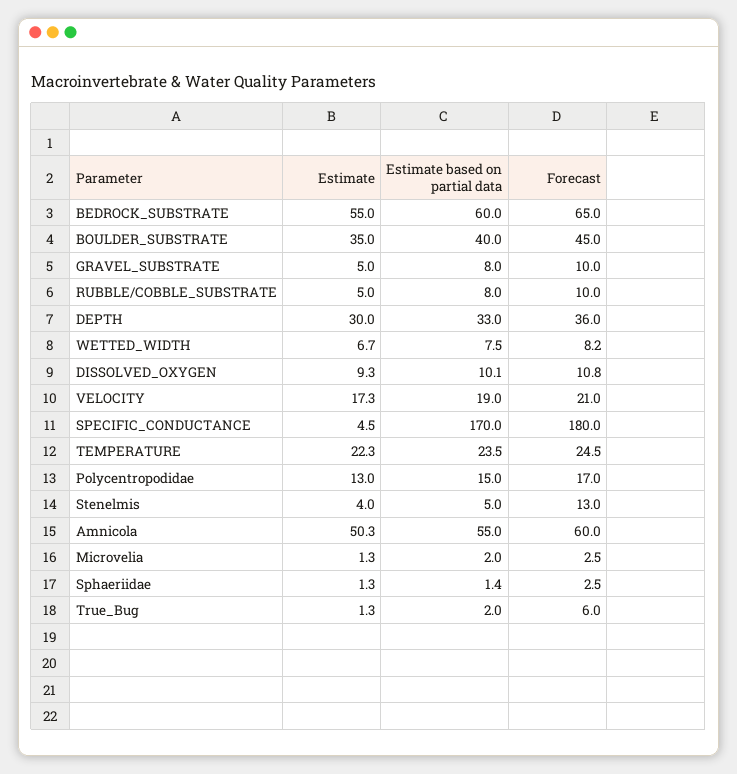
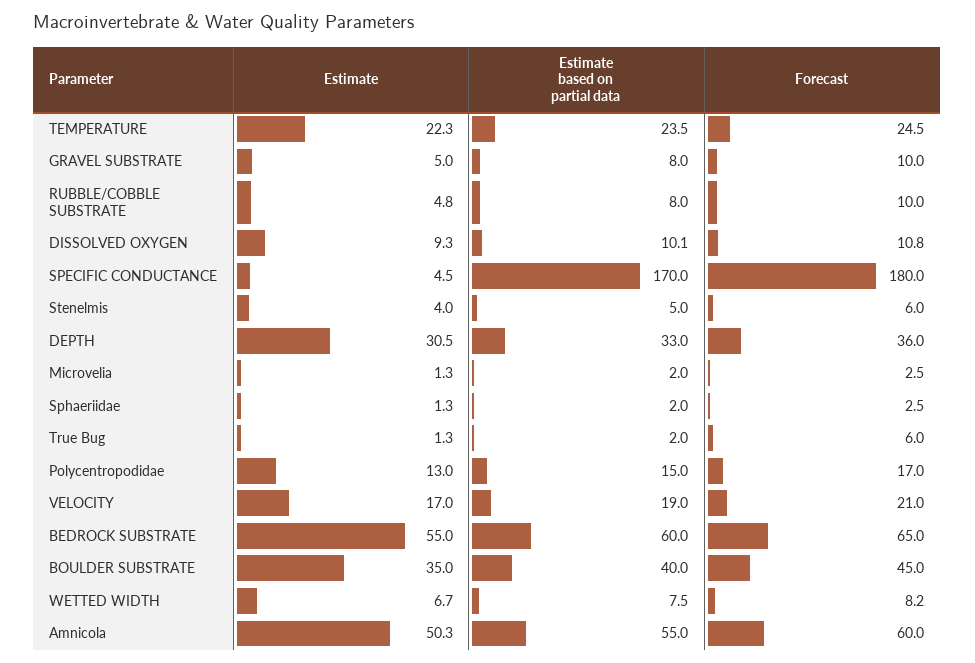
Estimate, RUBBLE/COBBLE_SUBSTRATE: 5 -> 4.8
Estimate, DEPTH: 30 -> 30.5
Estimate, VELOCITY: 17.3 -> 17
Forecast, Stenelmis: 13 -> 6
Estimate based on partial data, Sphaeriidae: 1.4 -> 2

